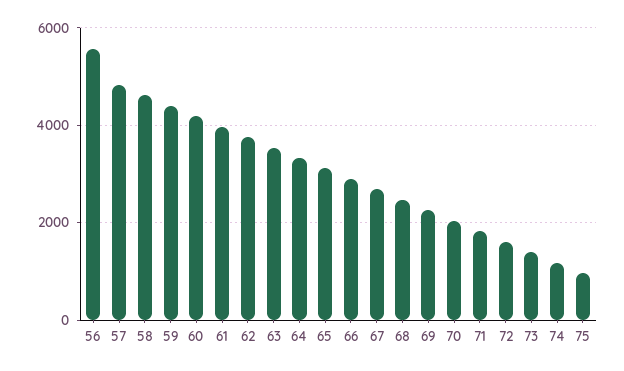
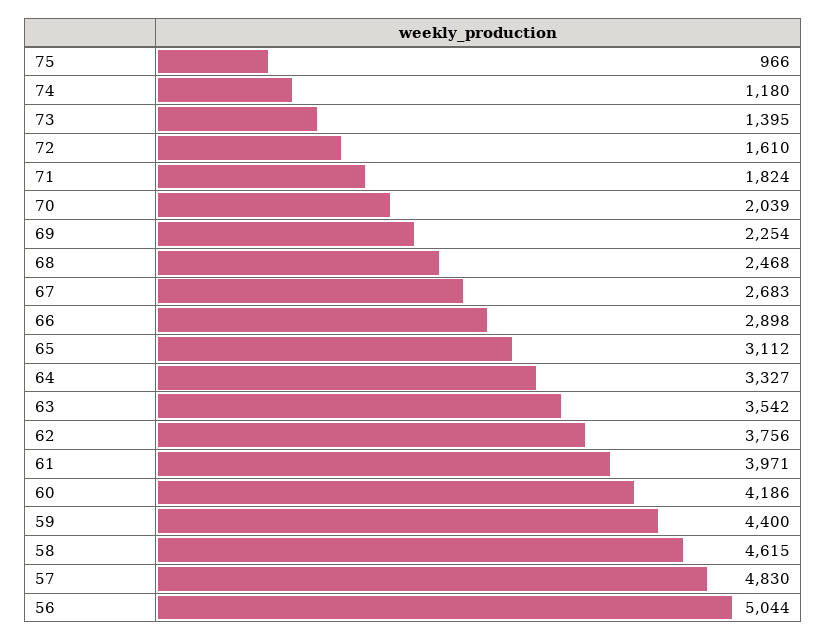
56: 5600 -> 5044

